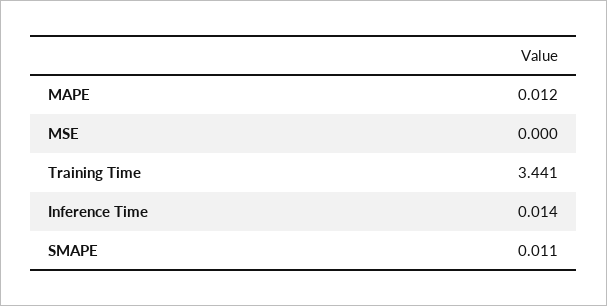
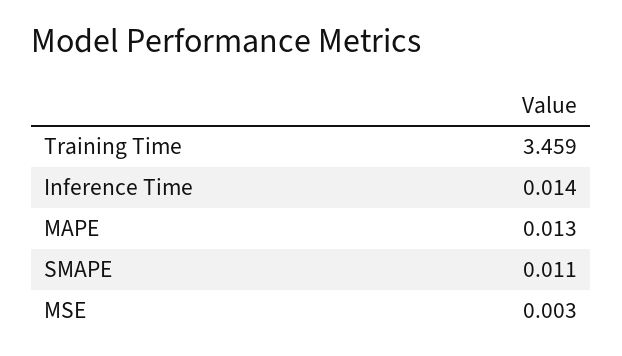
MAPE: 0.012 -> 0.013
MSE: 0 -> 0.003
Training Time: 3.441 -> 3.459

